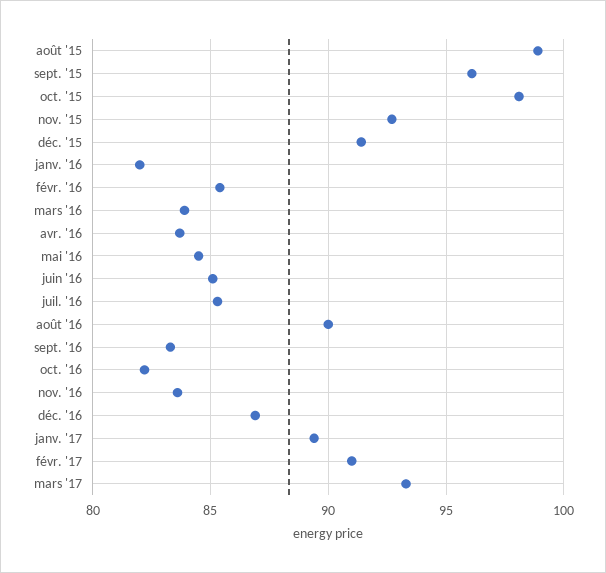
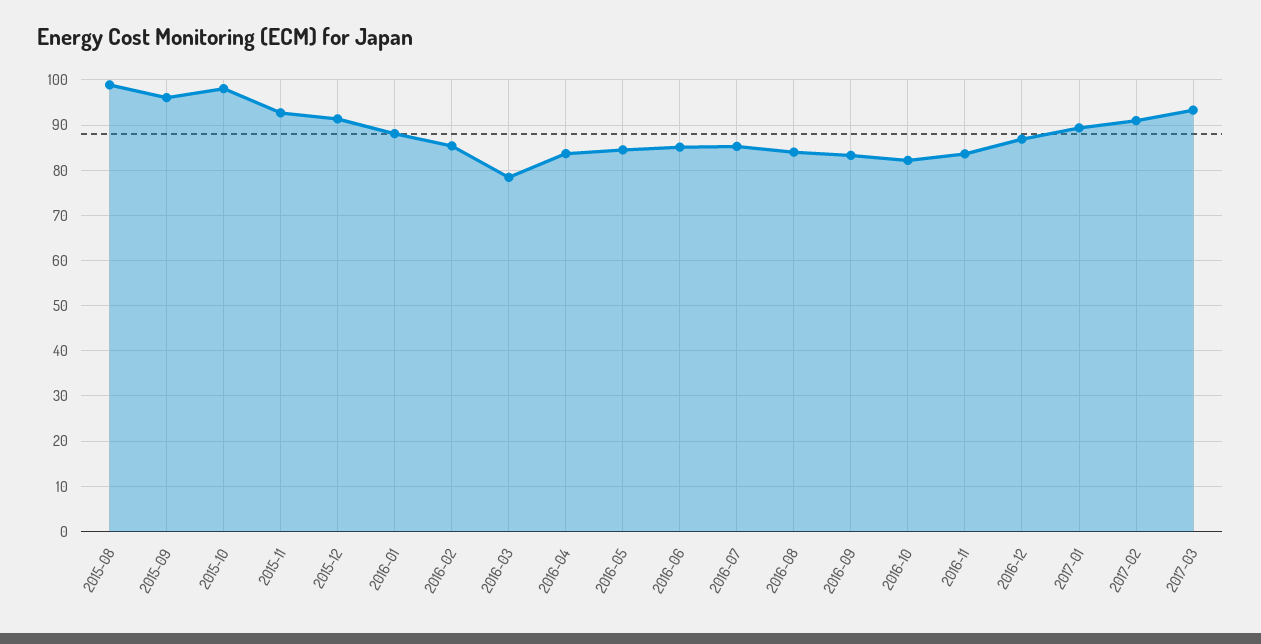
janv. '16: 82 -> 88
mars '16: 84 -> 78
août '16: 90 -> 84

